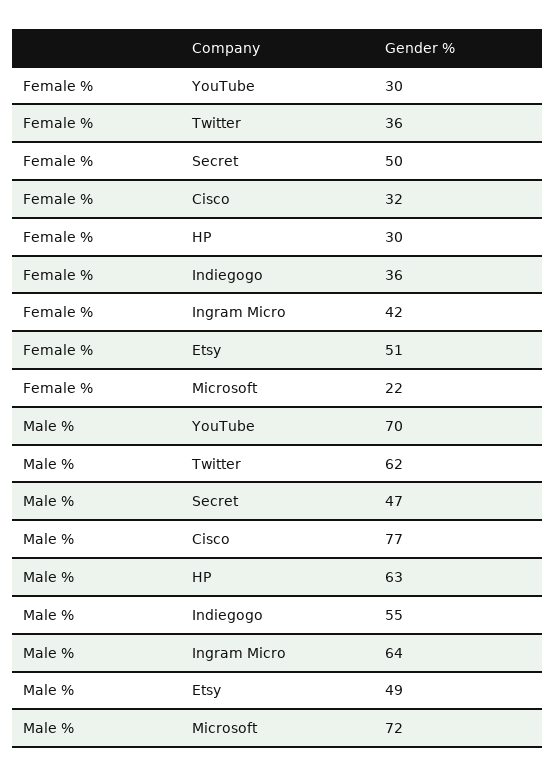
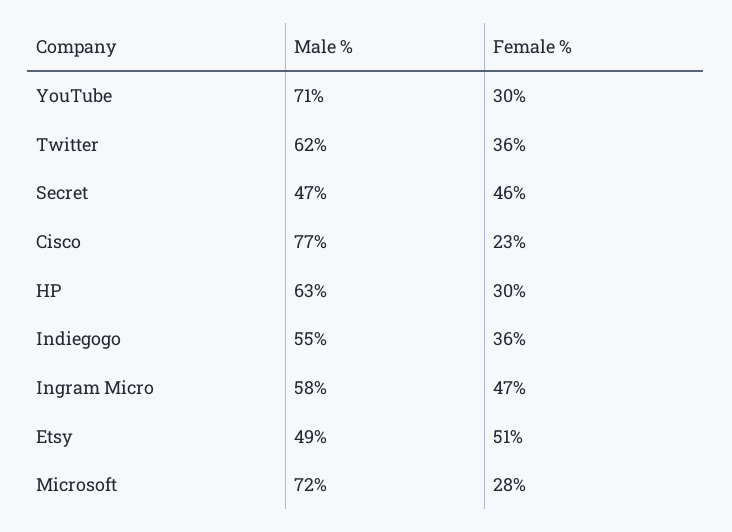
Female %, Secret: 50 -> 46
Female %, Cisco: 32 -> 23
Female %, Ingram Micro: 42 -> 47
Female %, Microsoft: 22 -> 28
Male %, YouTube: 70 -> 71
Male %, Ingram Micro: 64 -> 58

